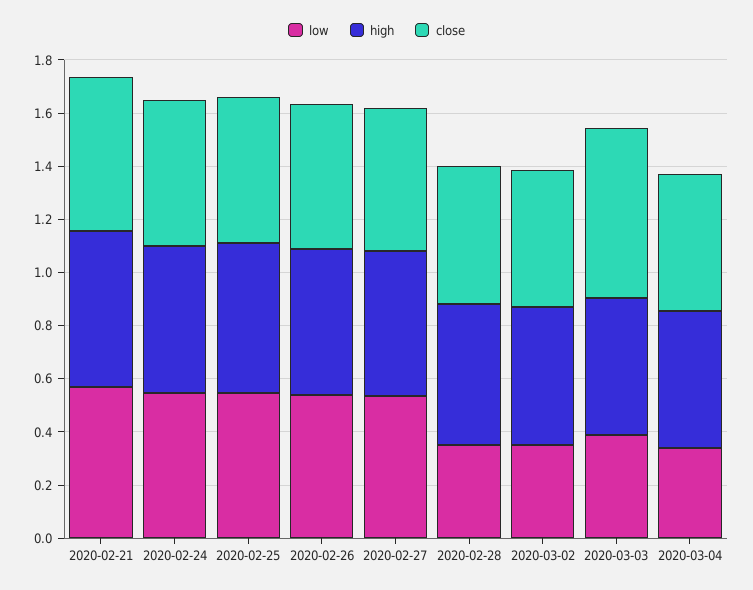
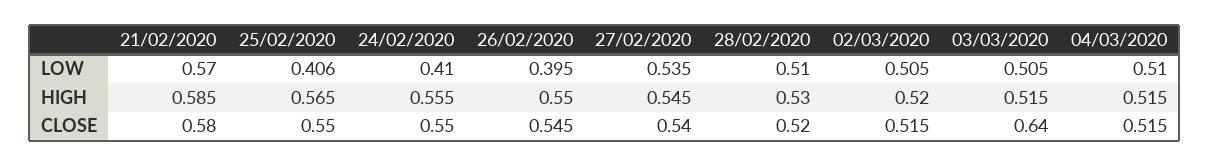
low, 2020-02-24: 0.55 -> 0.41
low, 2020-02-25: 0.55 -> 0.406
low, 2020-02-26: 0.55 -> 0.395
low, 2020-02-28: 0.35 -> 0.51
low, 2020-03-02: 0.35 -> 0.505
low, 2020-03-03: 0.4 -> 0.505
low, 2020-03-04: 0.35 -> 0.51

